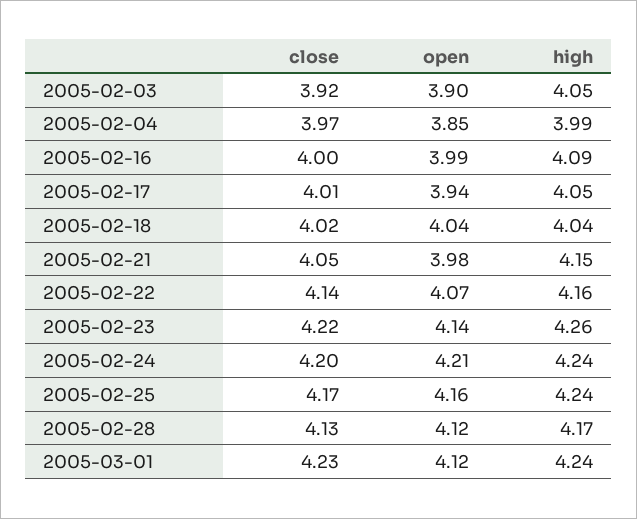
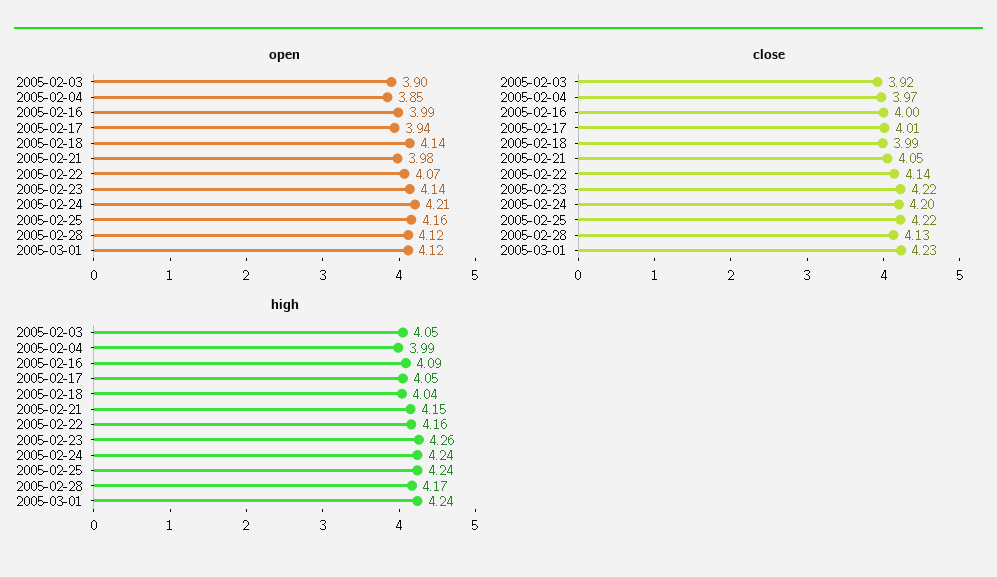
close, 2005-02-18: 4.02 -> 3.99
open, 2005-02-18: 4.04 -> 4.14
close, 2005-02-25: 4.17 -> 4.22

